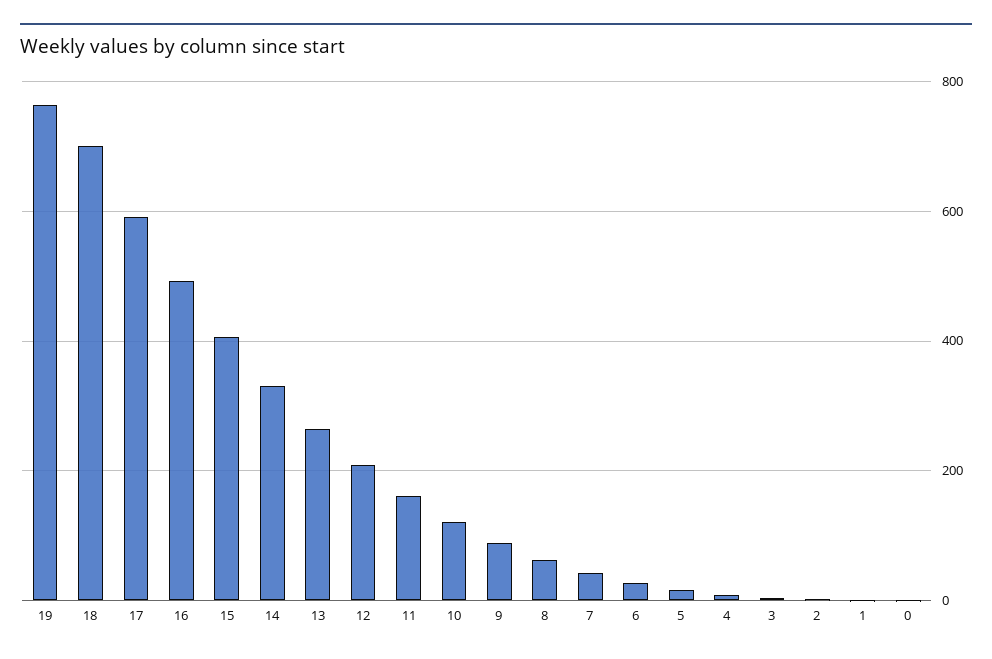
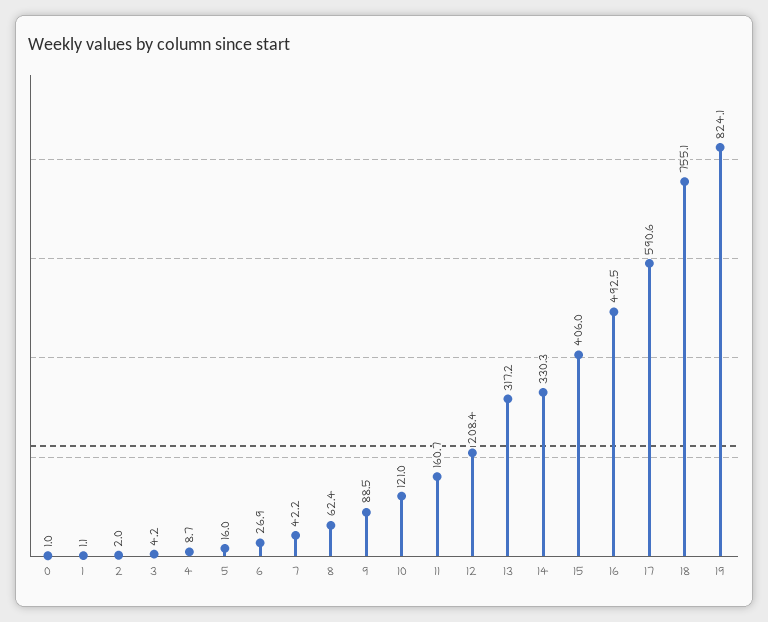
19: 760 -> 824.1
18: 700 -> 755.1
13: 260 -> 317.2

